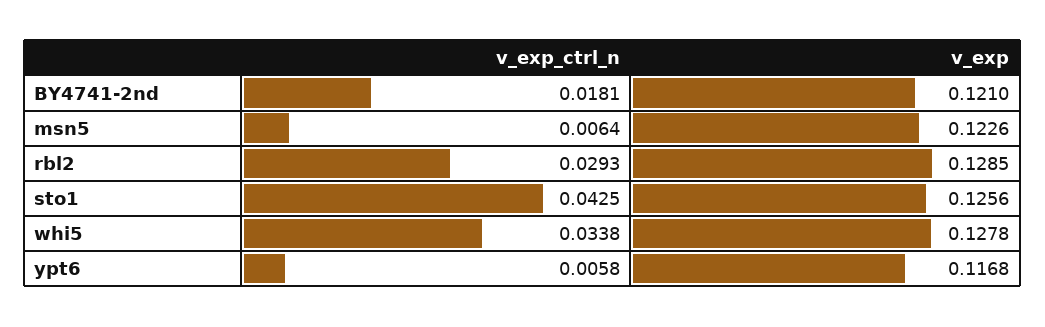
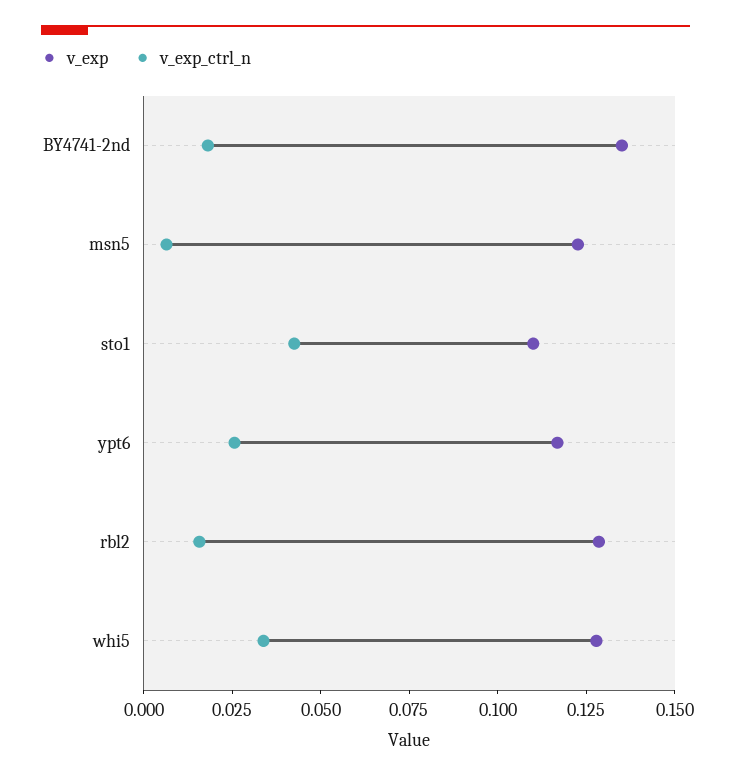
v_exp, BY4741-2nd: 0.121 -> 0.135
v_exp_ctrl_n, rbl2: 0.0293 -> 0.015
v_exp, sto1: 0.1256 -> 0.11
v_exp_ctrl_n, ypt6: 0.0058 -> 0.025

